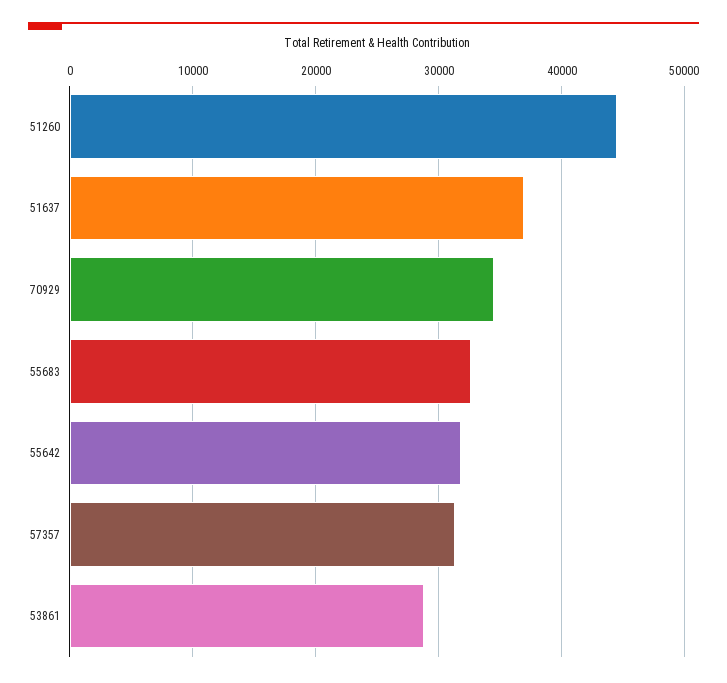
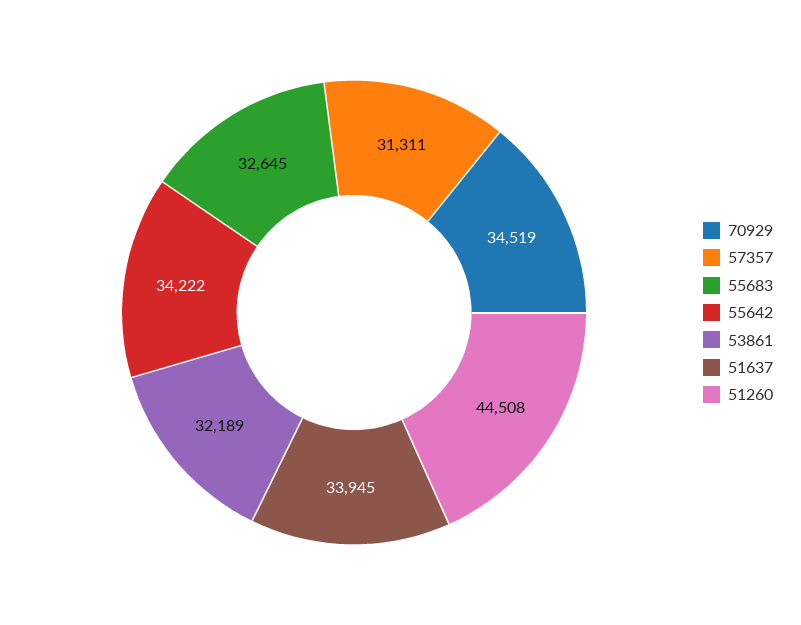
51637: 37000 -> 33945
55642: 32000 -> 34222
53861: 29000 -> 32189

